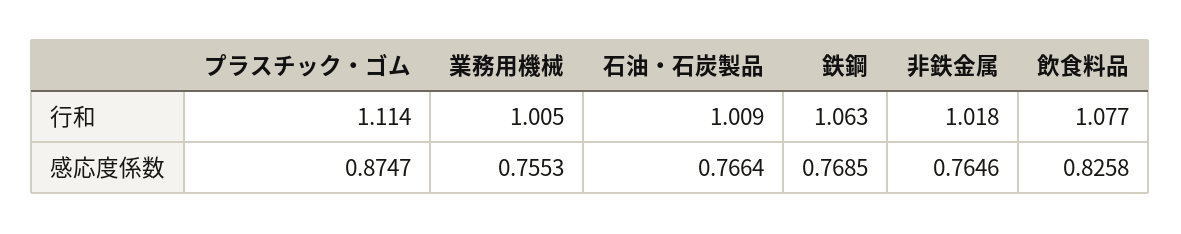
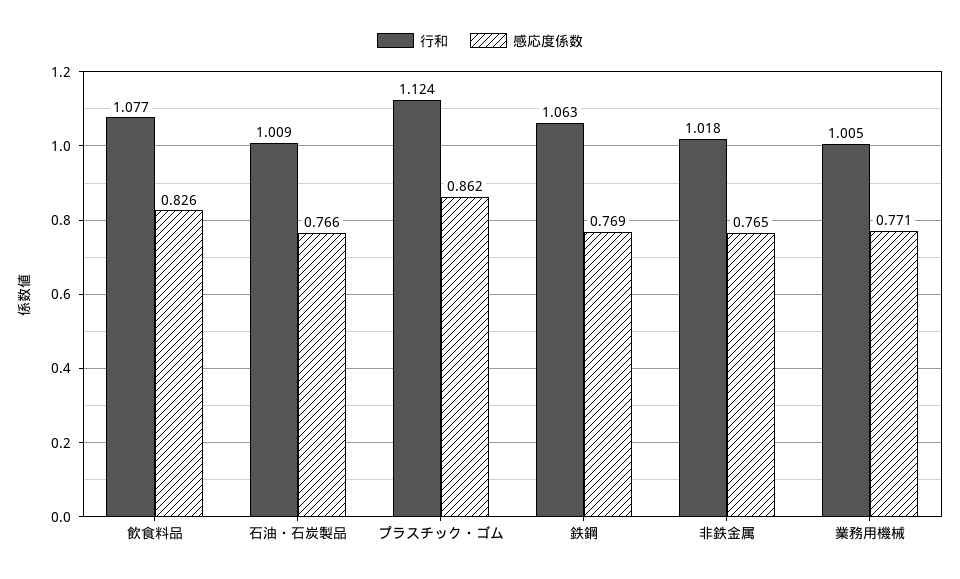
行和, プラスチック・ゴム: 1.114 -> 1.124
感応度係数, プラスチック・ゴム: 0.8747 -> 0.862
感応度係数, 業務用機械: 0.7553 -> 0.771

